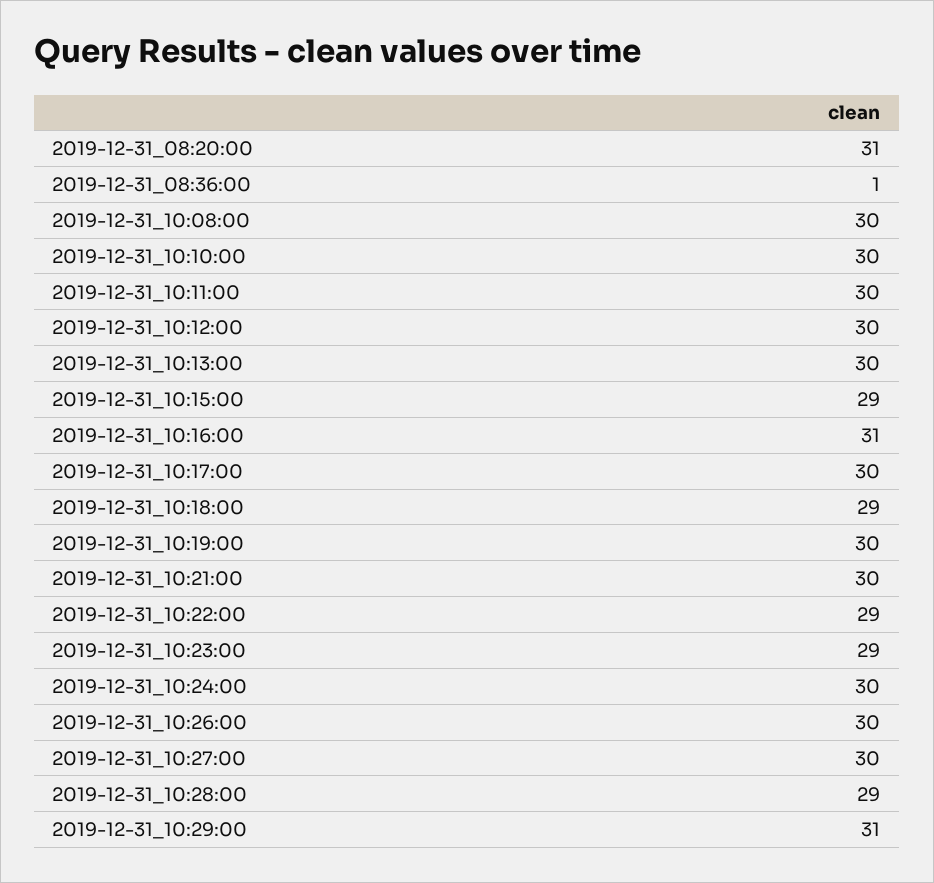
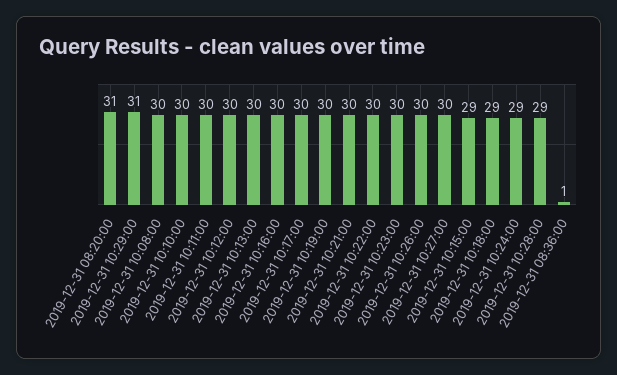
2019-12-31_10:16:00: 31 -> 30
2019-12-31_10:22:00: 29 -> 30
2019-12-31_10:23:00: 29 -> 30
2019-12-31_10:24:00: 30 -> 29

